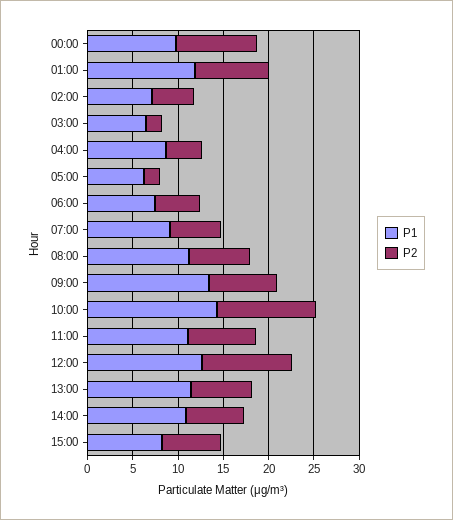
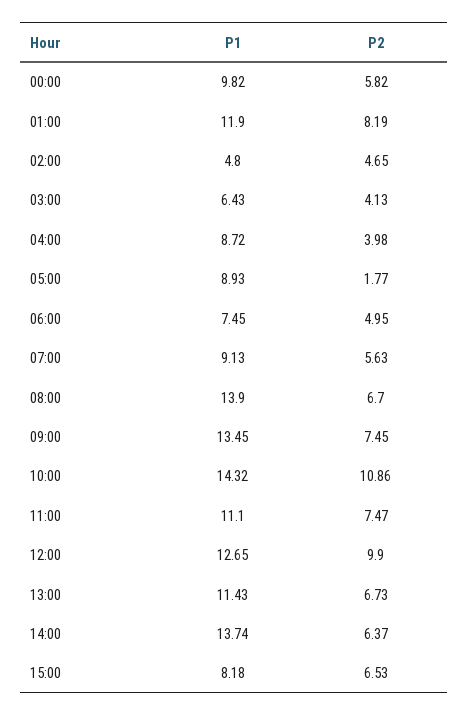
P2, 00:00: 9 -> 5.82
P1, 02:00: 7 -> 4.8
P2, 03:00: 2 -> 4.13
P1, 05:00: 6 -> 8.93
P1, 08:00: 11 -> 13.9
P1, 14:00: 11 -> 13.74

